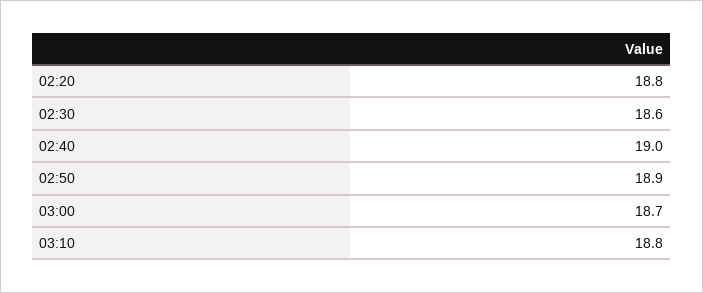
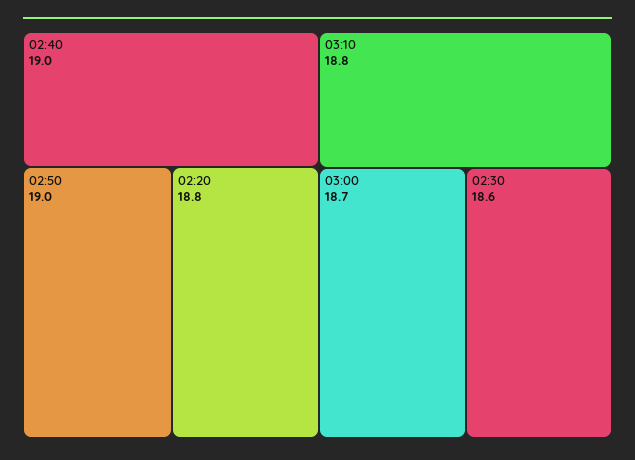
02:50: 18.9 -> 19

